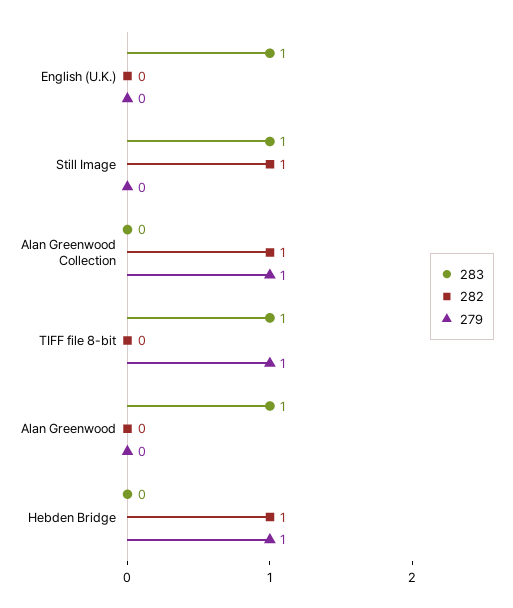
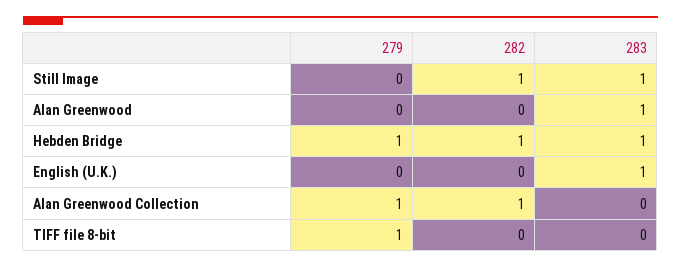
283, TIFF file 8-bit: 1 -> 0
283, Hebden Bridge: 0 -> 1

